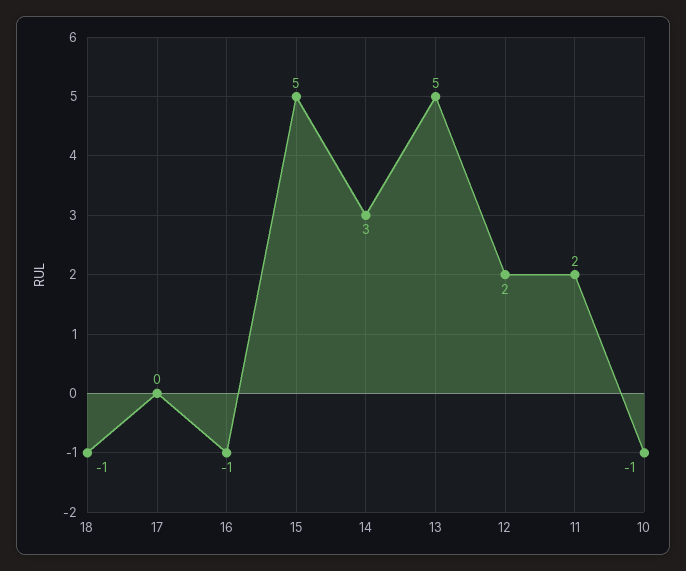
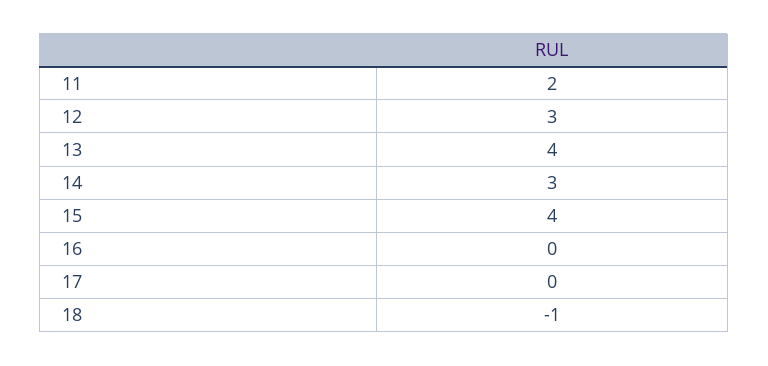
16: -1 -> 0
15: 5 -> 4
13: 5 -> 4
12: 2 -> 3
10: -1 -> none

